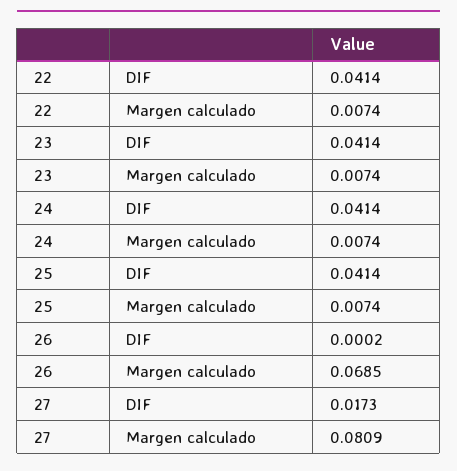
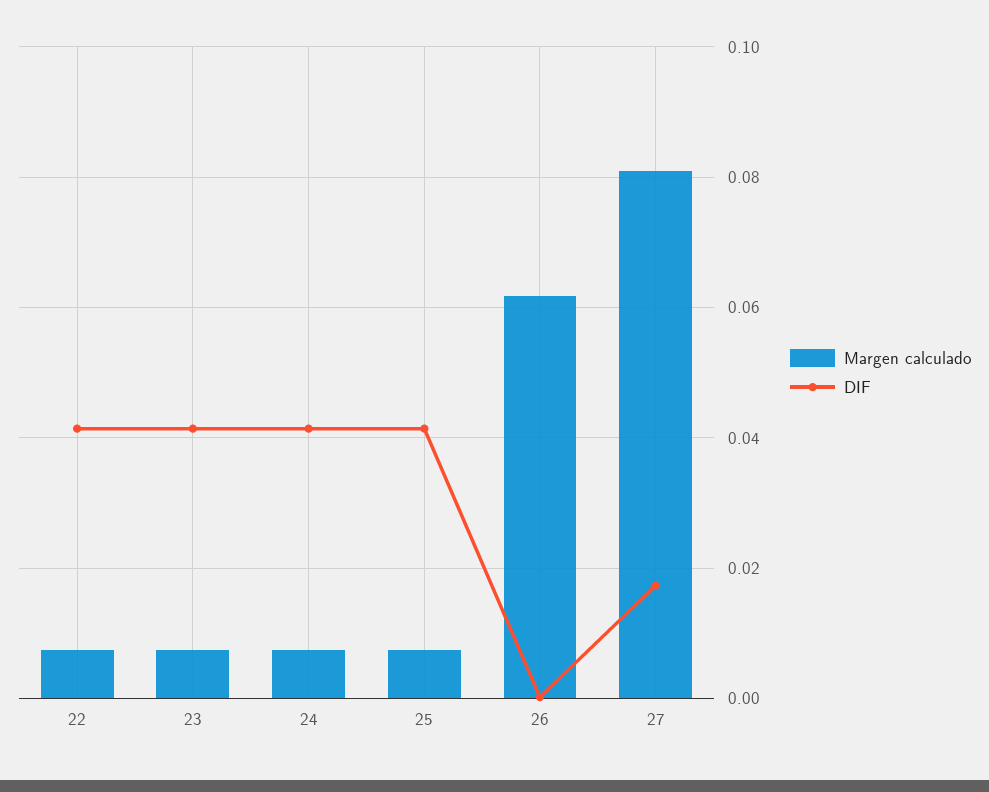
Margen calculado, 26: 0.0685 -> 0.062

